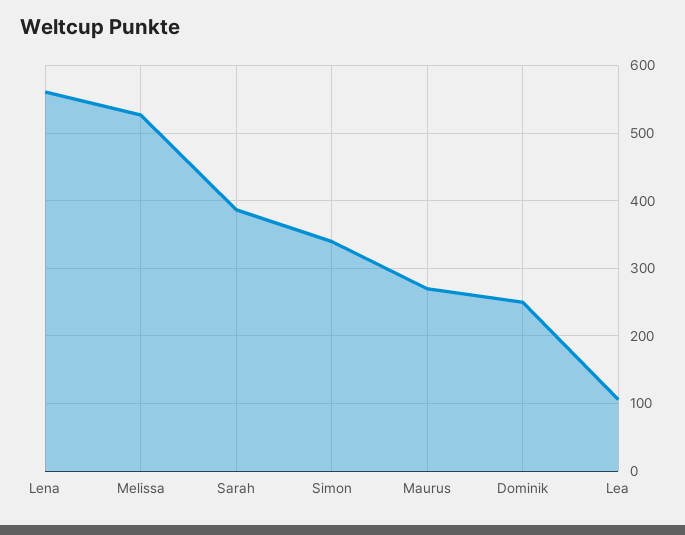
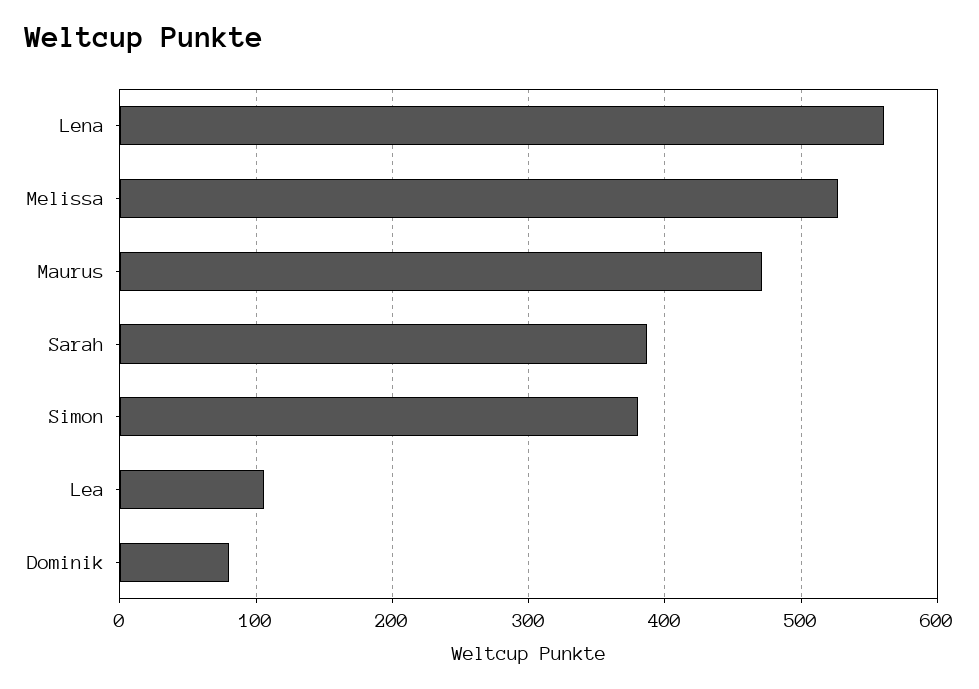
Simon: 340 -> 380
Maurus: 270 -> 470
Dominik: 250 -> 80

